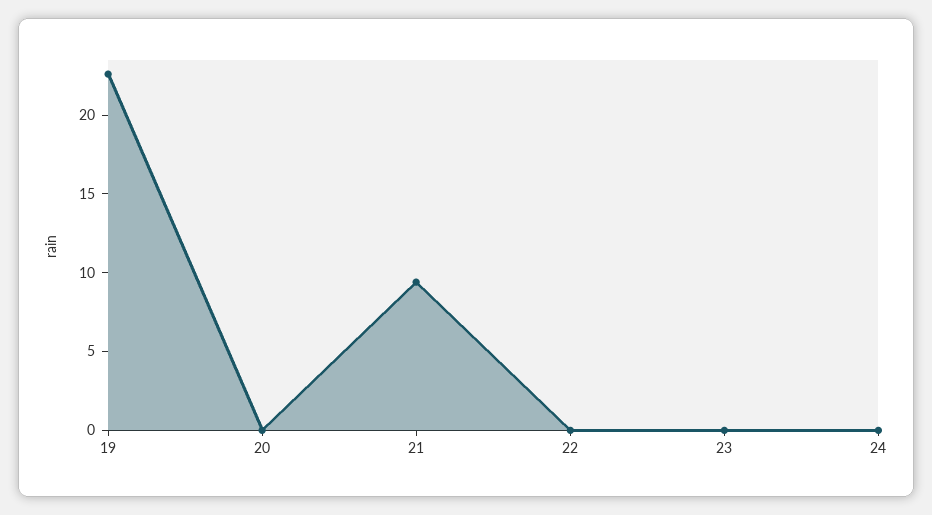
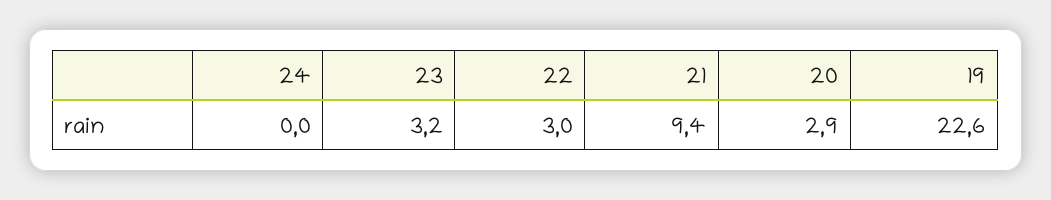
20: 0 -> 2.9
22: 0 -> 3
23: 0 -> 3.2

